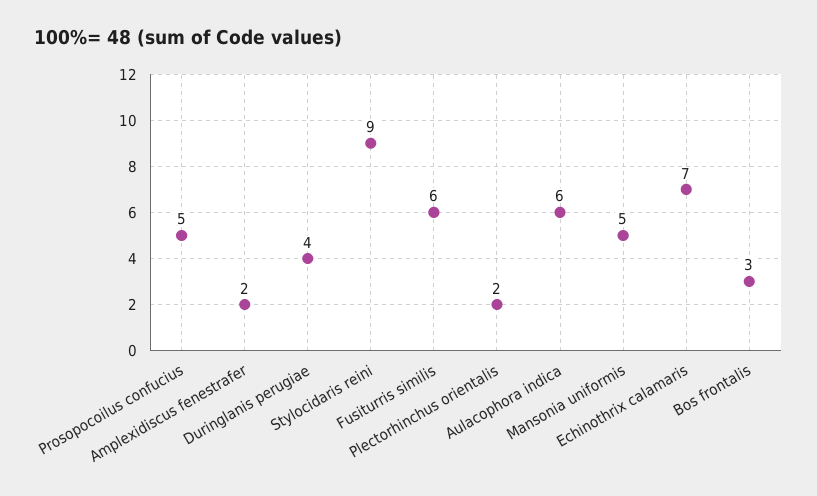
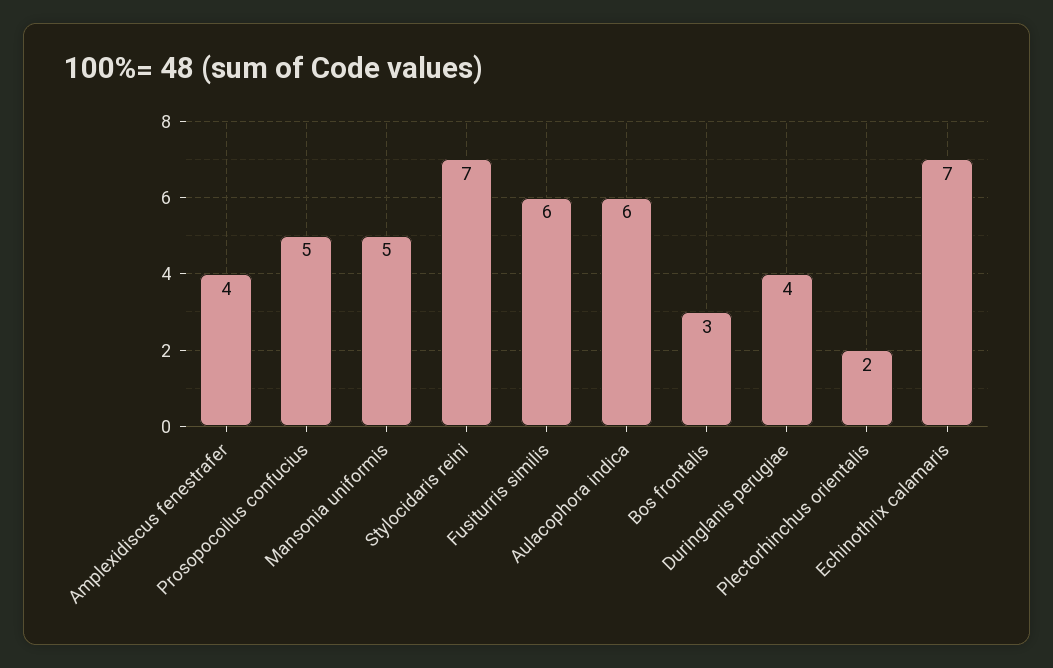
Amplexidiscus fenestrafer: 2 -> 4
Stylocidaris reini: 9 -> 7

